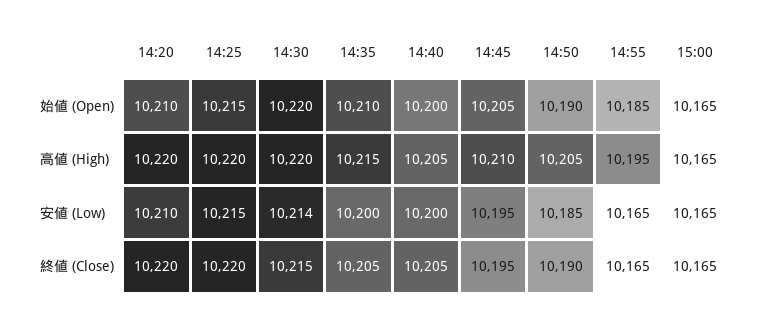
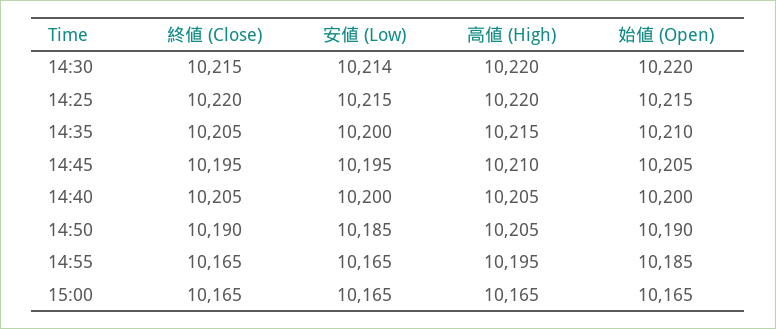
14:20, 始値 (Open): 10210 -> none
14:20, 高値 (High): 10220 -> none
14:20, 安値 (Low): 10210 -> none
14:20, 終値 (Close): 10220 -> none

